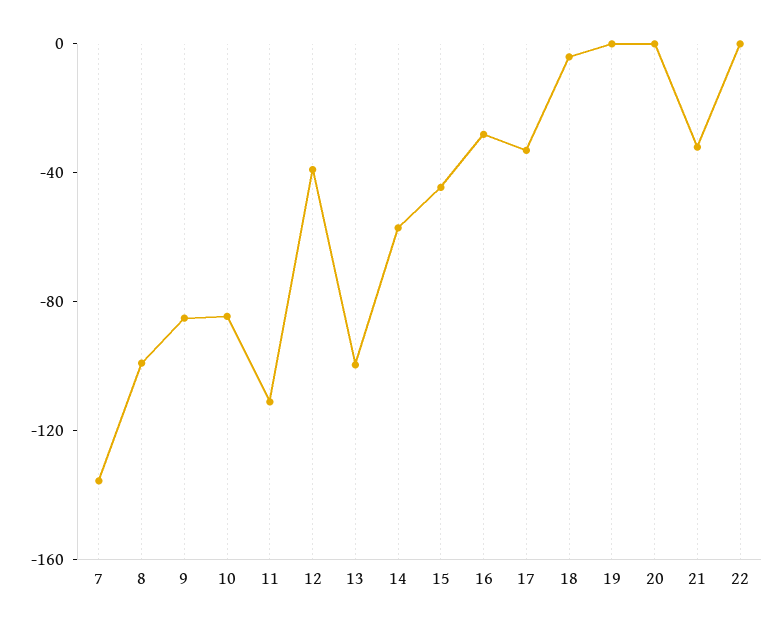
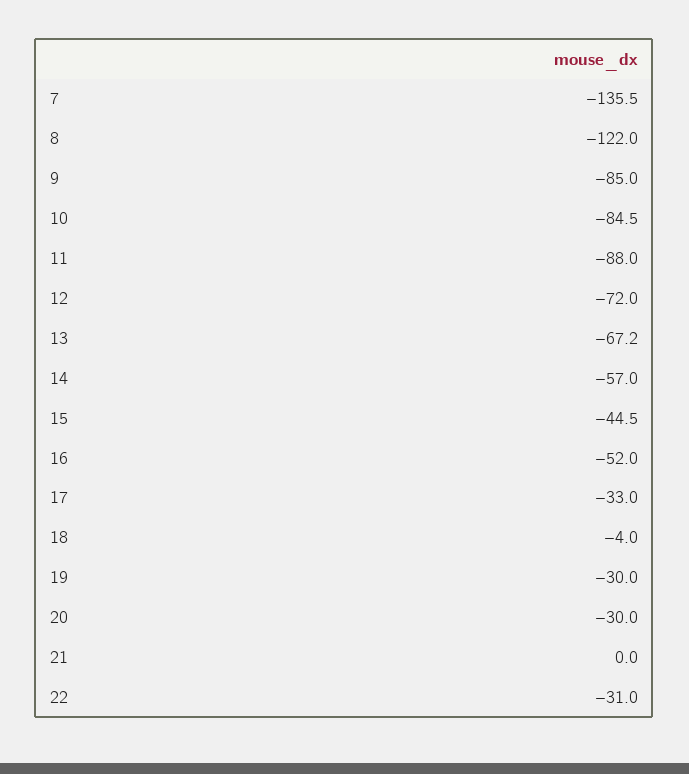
8: -100 -> -122
11: -110 -> -88
12: -40 -> -72
13: -100 -> -67.2
16: -30 -> -52
19: 0 -> -30
20: 0 -> -30
21: -30 -> 0
22: 0 -> -31

